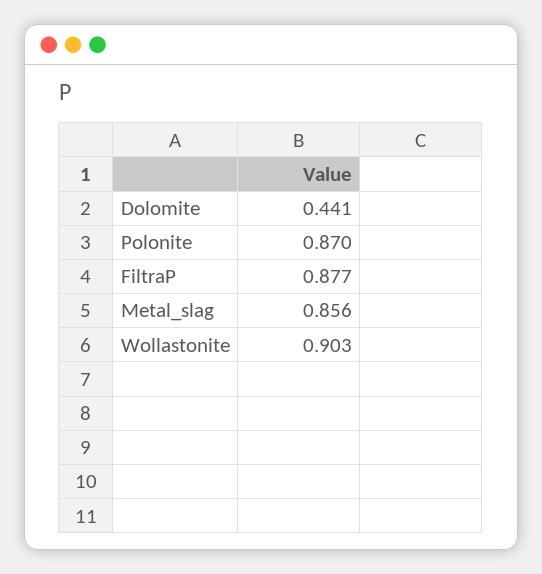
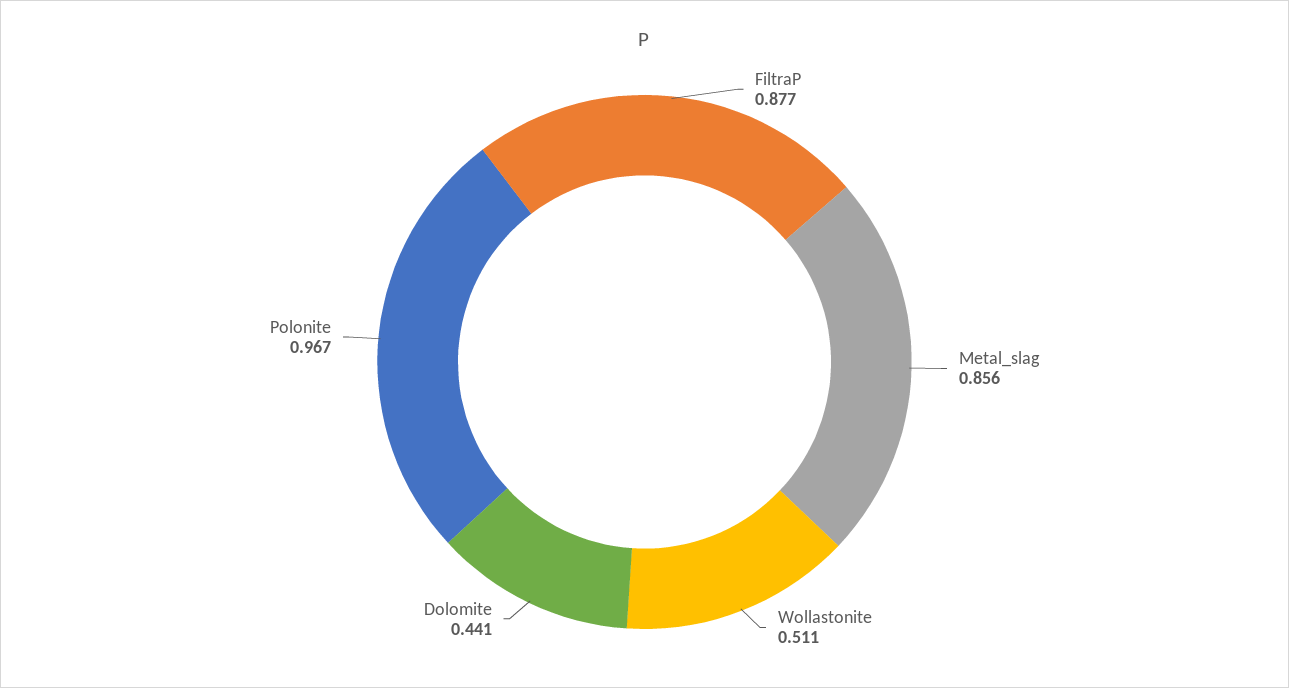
Polonite: 0.87 -> 0.967
Wollastonite: 0.903 -> 0.511

